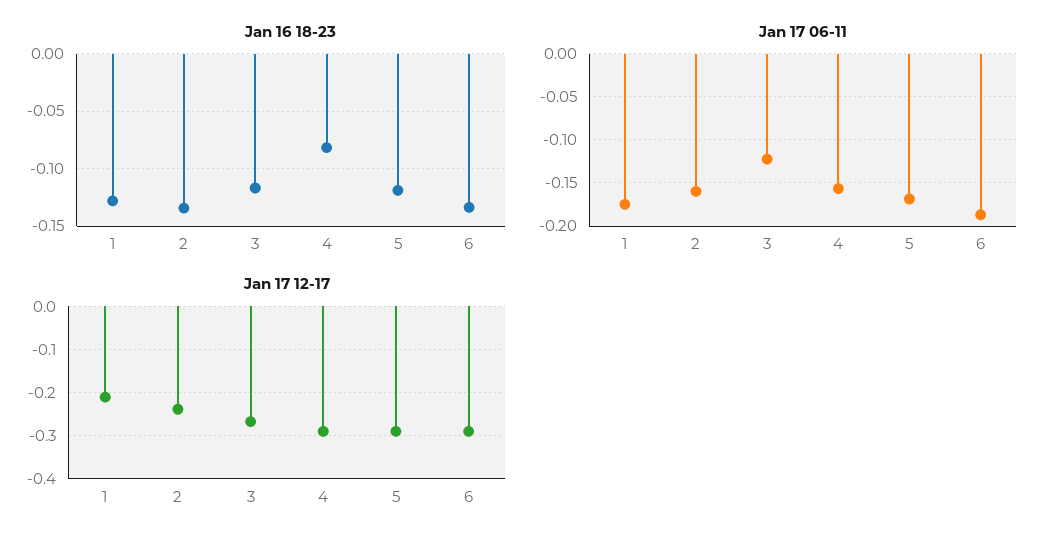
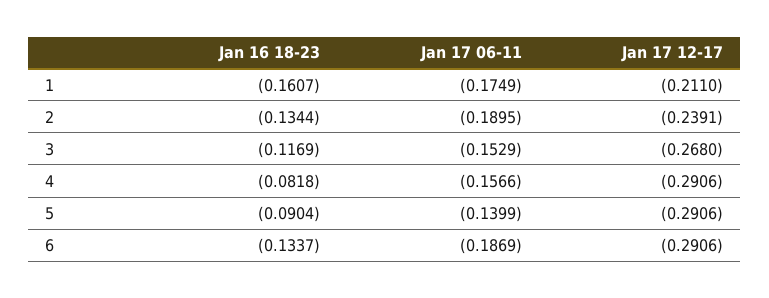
Jan 16 18-23, 1: -0.13 -> -0.1607
Jan 16 18-23, 5: -0.12 -> -0.0904
Jan 17 06-11, 2: -0.16 -> -0.1895
Jan 17 06-11, 3: -0.12 -> -0.1529
Jan 17 06-11, 5: -0.17 -> -0.1399

